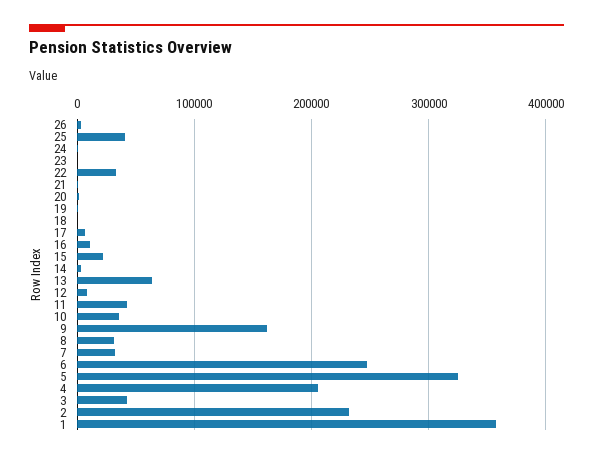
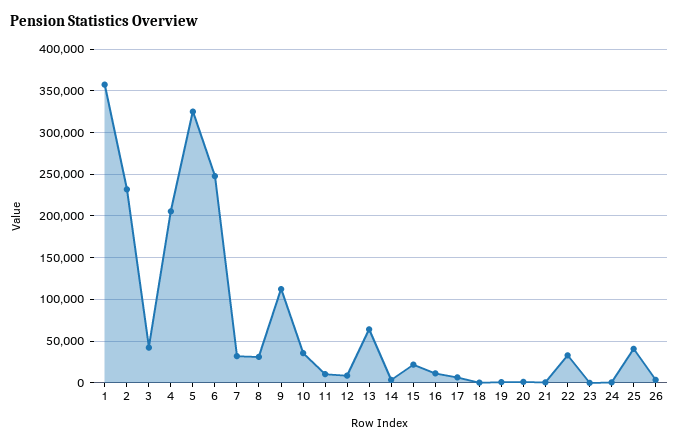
11: 40000 -> 10000
9: 160000 -> 110000

